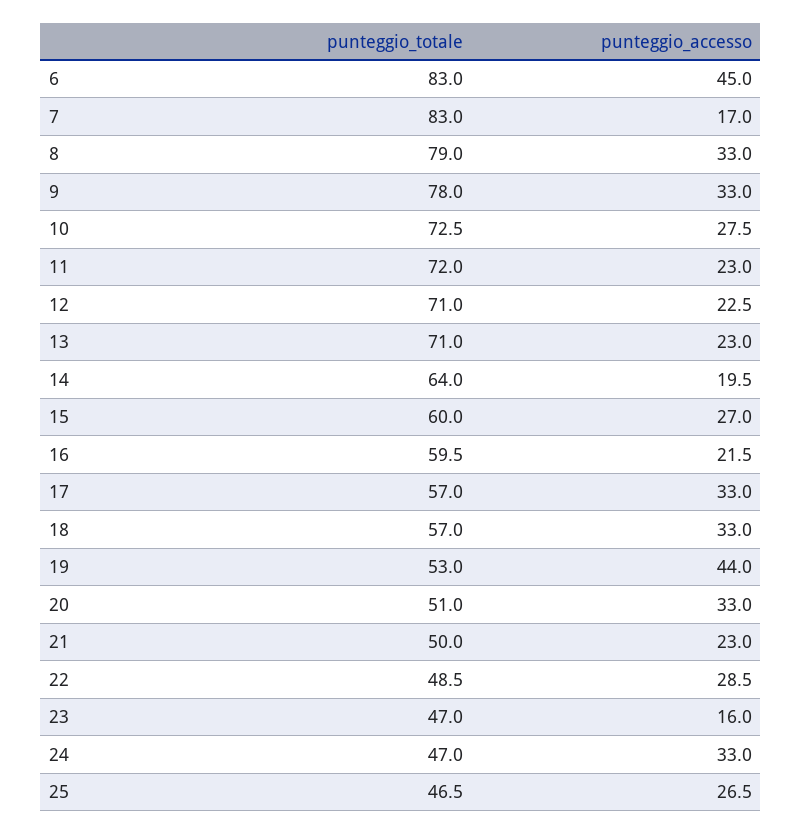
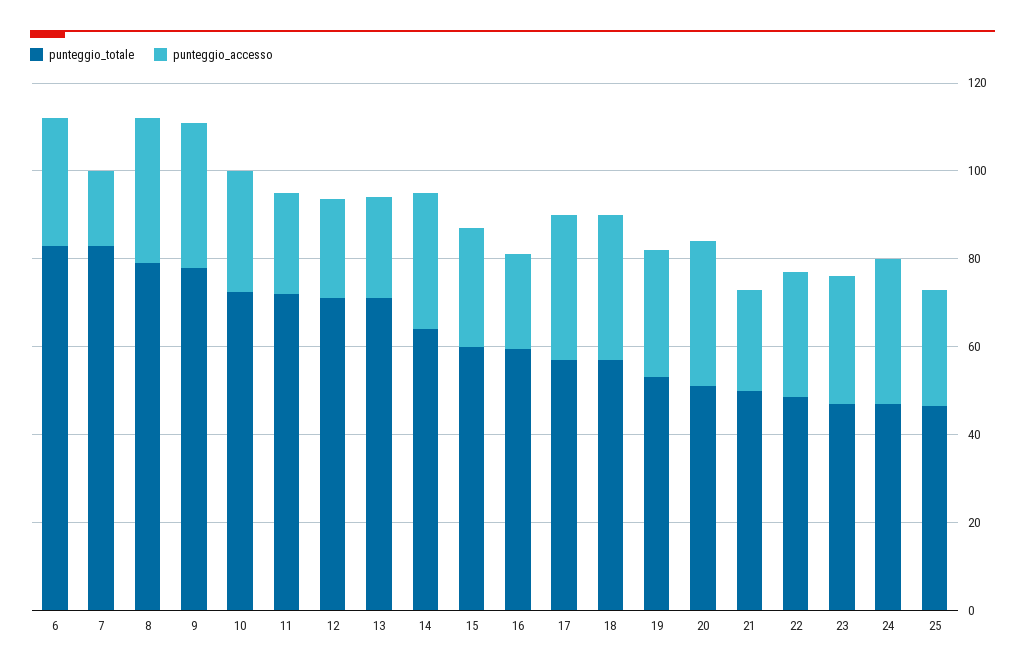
punteggio_accesso, 6: 45 -> 30
punteggio_accesso, 14: 19.5 -> 30
punteggio_accesso, 19: 44 -> 30
punteggio_accesso, 23: 16 -> 30

